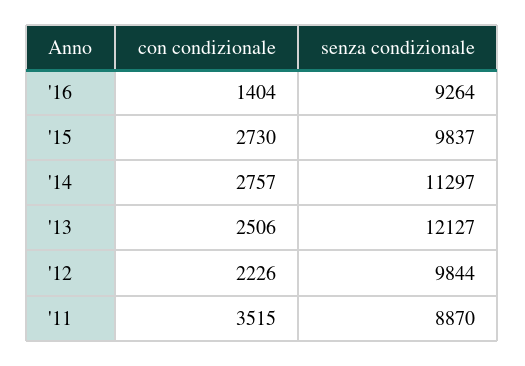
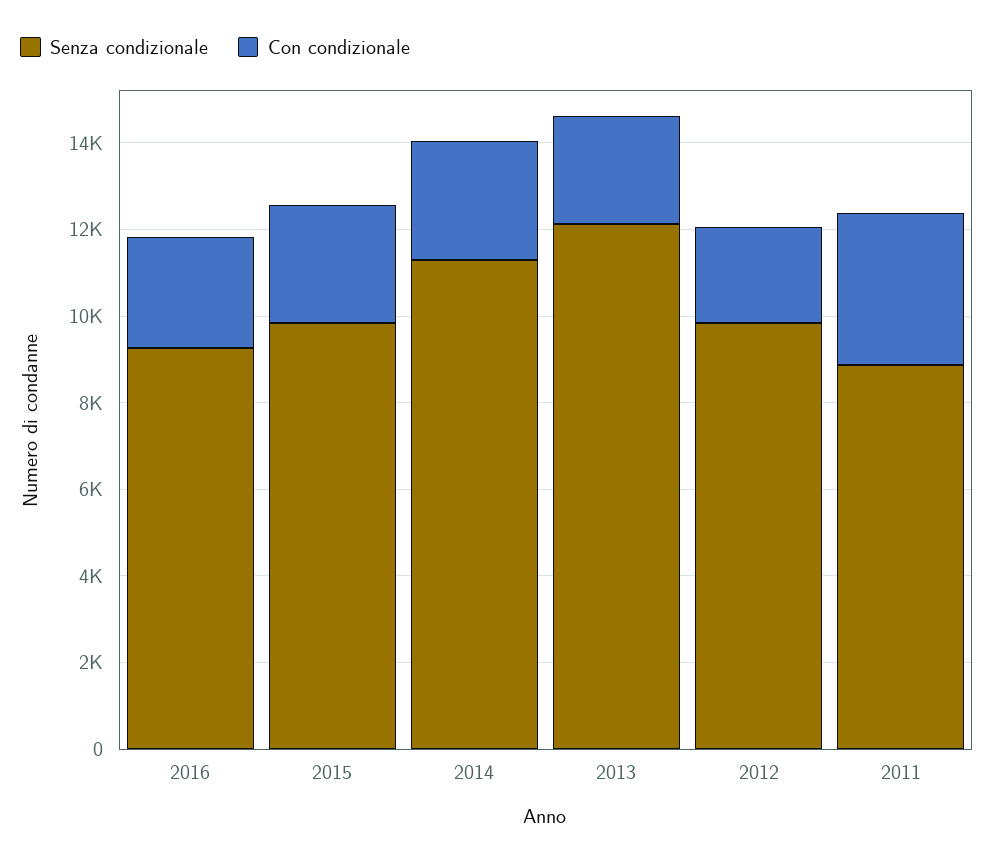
con condizionale, '16: 1404 -> 2500

